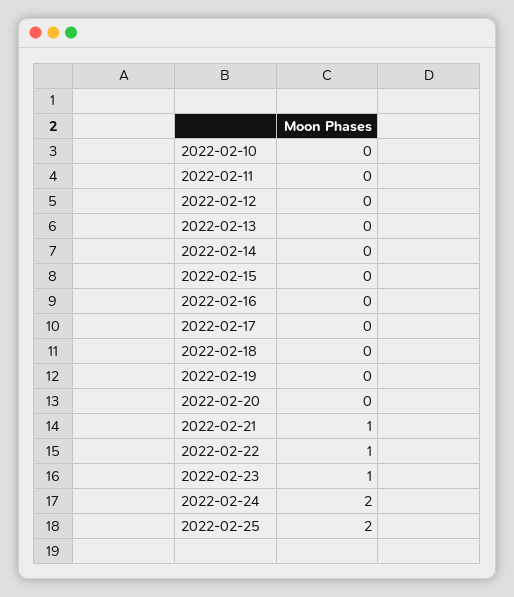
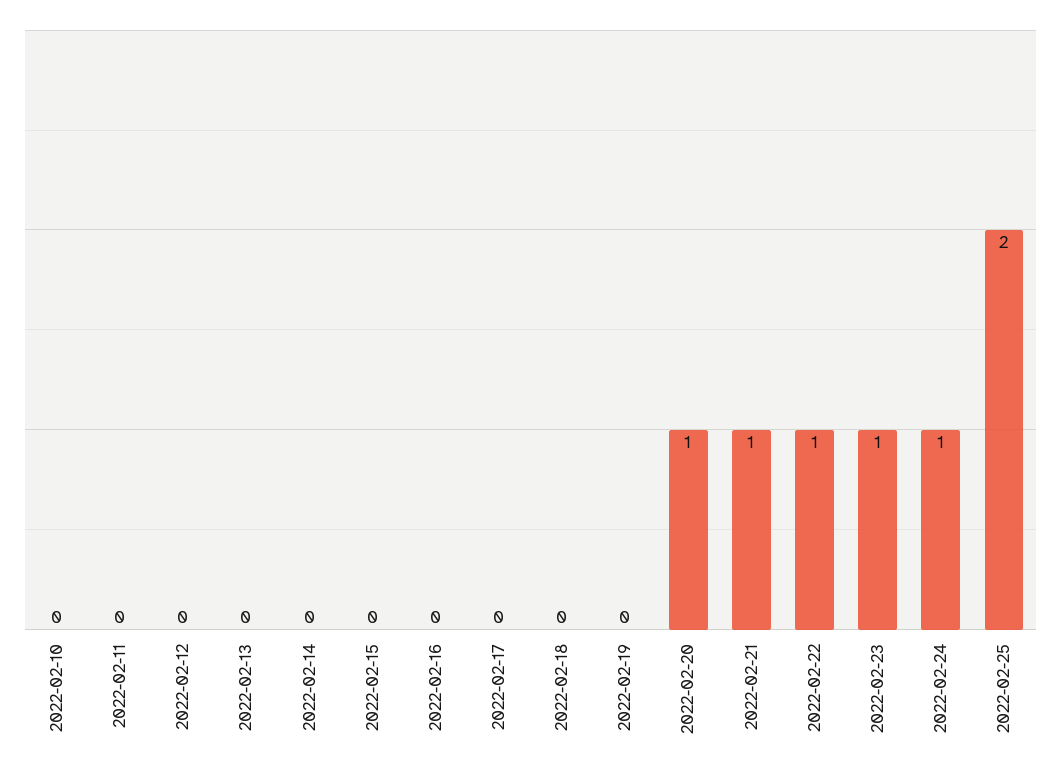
2022-02-20: 0 -> 1
2022-02-24: 2 -> 1

